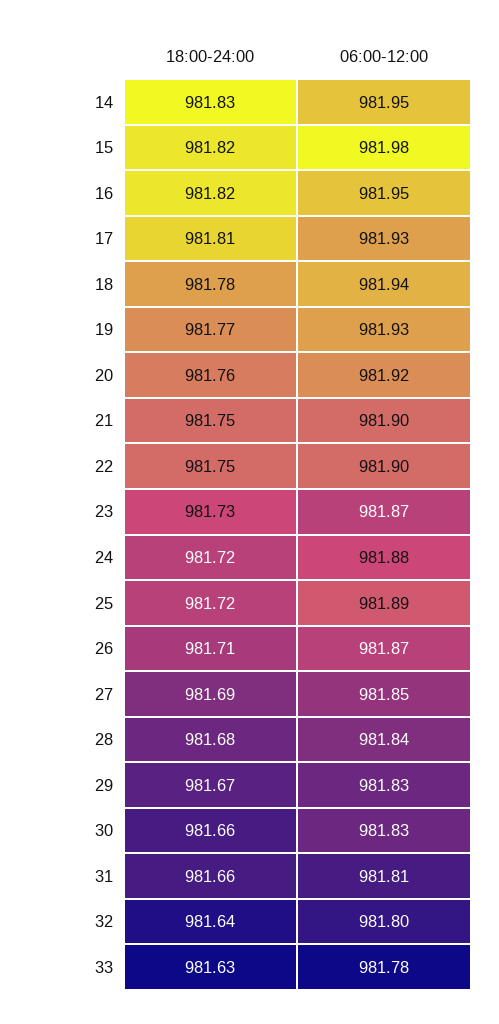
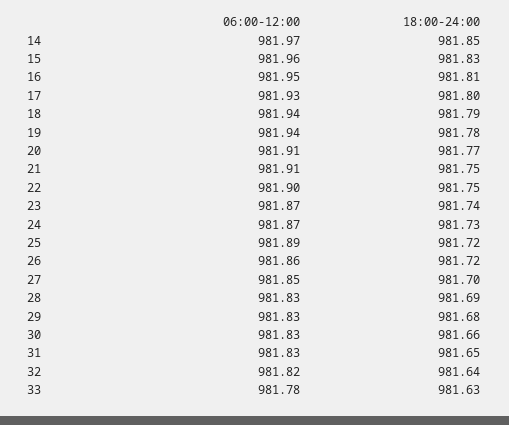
18:00-24:00, 14: 981.83 -> 981.85
06:00-12:00, 14: 981.95 -> 981.97
18:00-24:00, 15: 981.82 -> 981.83
06:00-12:00, 15: 981.98 -> 981.96
18:00-24:00, 16: 981.82 -> 981.81
18:00-24:00, 17: 981.81 -> 981.8
18:00-24:00, 18: 981.78 -> 981.79
18:00-24:00, 19: 981.77 -> 981.78
06:00-12:00, 19: 981.93 -> 981.94
18:00-24:00, 20: 981.76 -> 981.77
06:00-12:00, 20: 981.92 -> 981.91
06:00-12:00, 21: 981.9 -> 981.91
18:00-24:00, 23: 981.73 -> 981.74
18:00-24:00, 24: 981.72 -> 981.73
06:00-12:00, 24: 981.88 -> 981.87
18:00-24:00, 26: 981.71 -> 981.72
06:00-12:00, 26: 981.87 -> 981.86
18:00-24:00, 27: 981.69 -> 981.7
18:00-24:00, 28: 981.68 -> 981.69
06:00-12:00, 28: 981.84 -> 981.83
18:00-24:00, 29: 981.67 -> 981.68
18:00-24:00, 31: 981.66 -> 981.65
06:00-12:00, 31: 981.81 -> 981.83
06:00-12:00, 32: 981.8 -> 981.82

